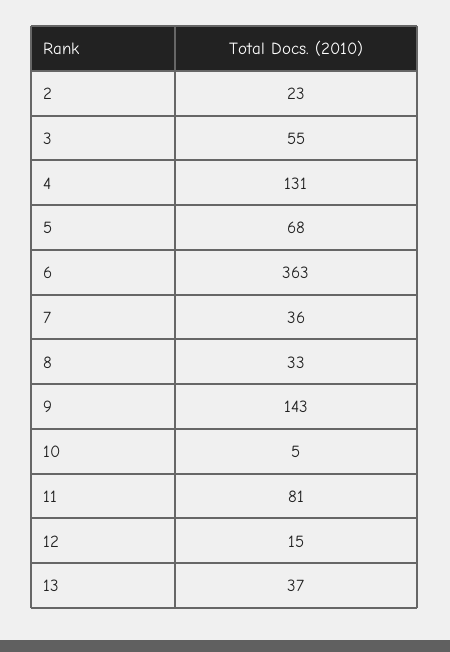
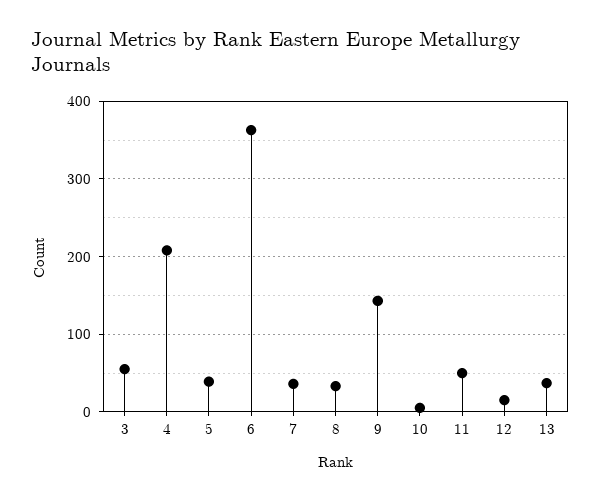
2: 23 -> none
4: 131 -> 210
5: 68 -> 40
11: 81 -> 50

